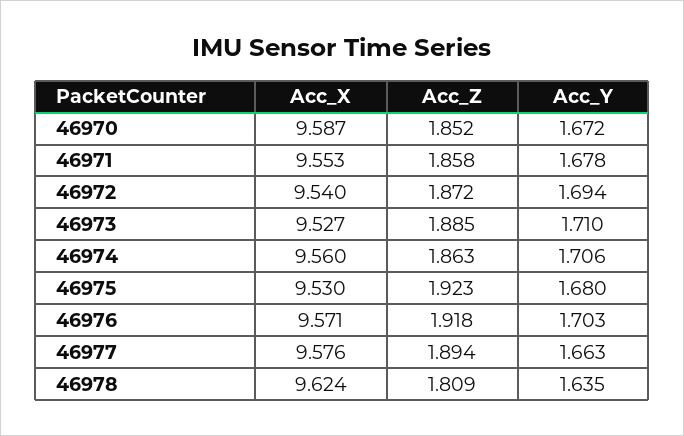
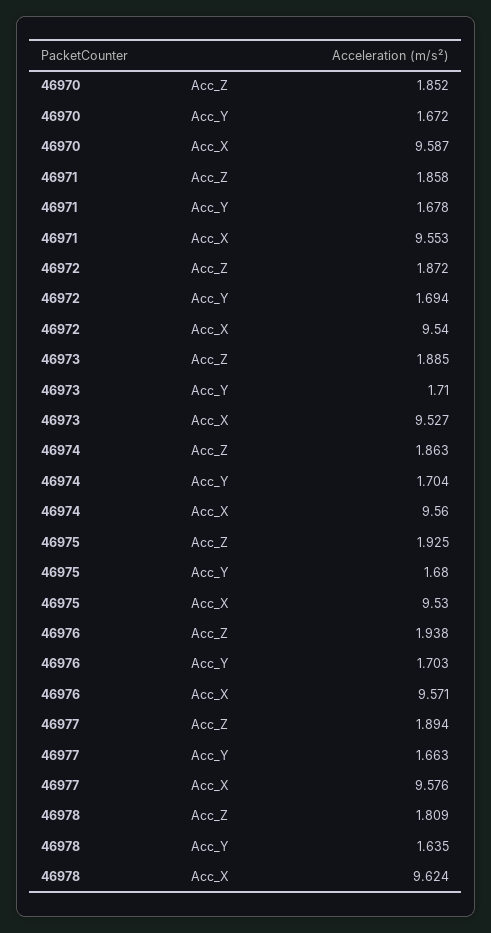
Acc_Y, 46974: 1.706 -> 1.704
Acc_Z, 46975: 1.923 -> 1.925
Acc_Z, 46976: 1.918 -> 1.938

